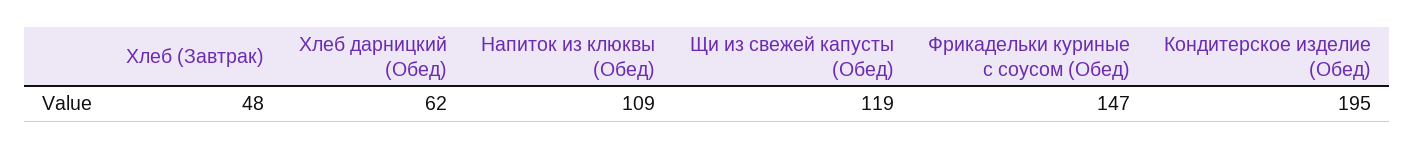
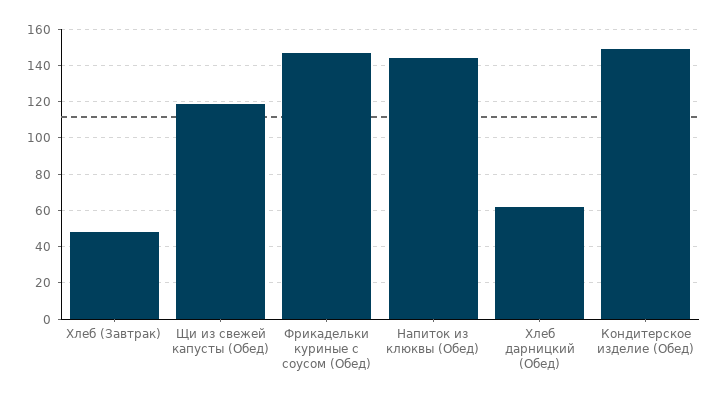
Напиток из клюквы (Обед): 109 -> 145
Кондитерское изделие (Обед): 195 -> 150

